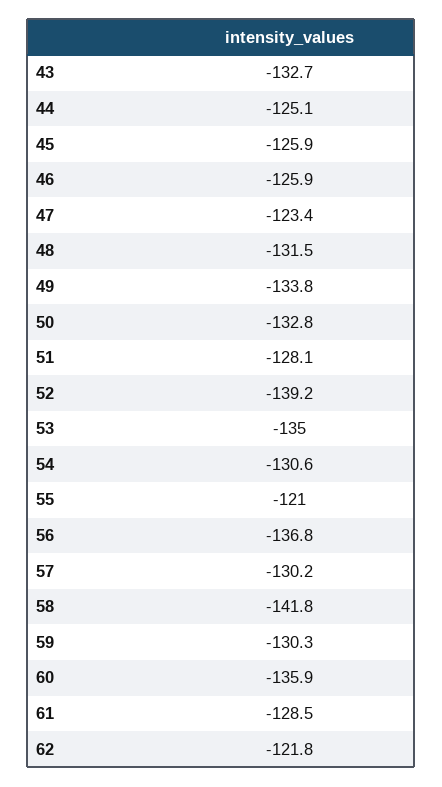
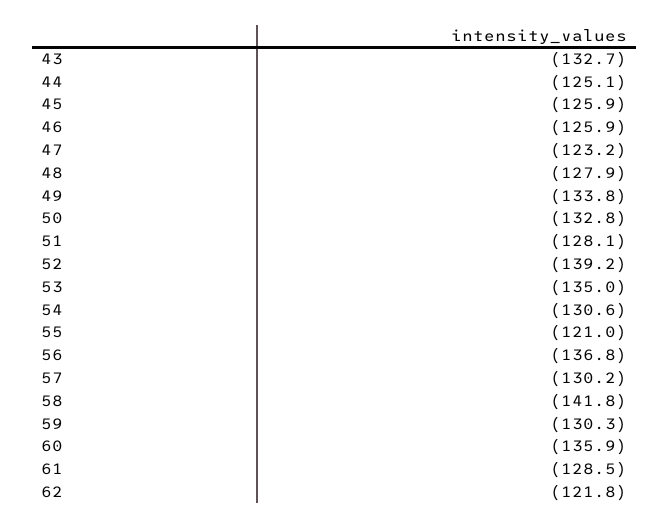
47: -123.4 -> -123.2
48: -131.5 -> -127.9

